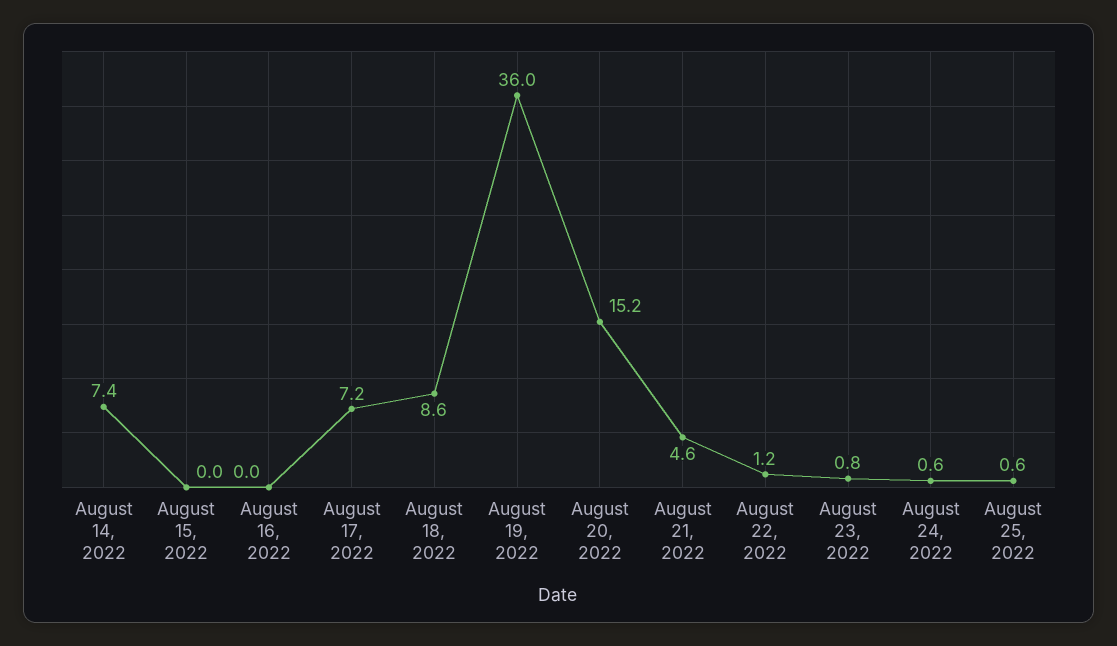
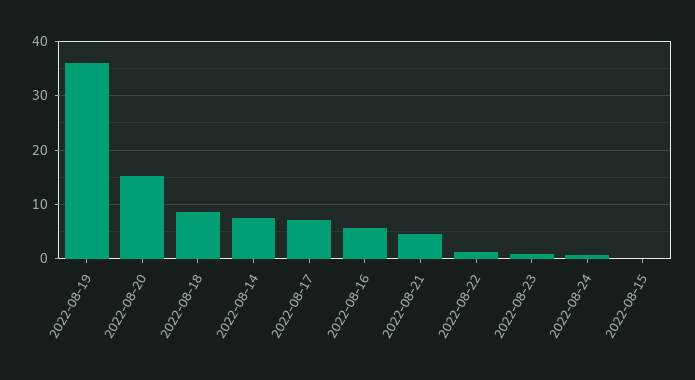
August 16, 2022: 0 -> 6
August 25, 2022: 0.6 -> none

